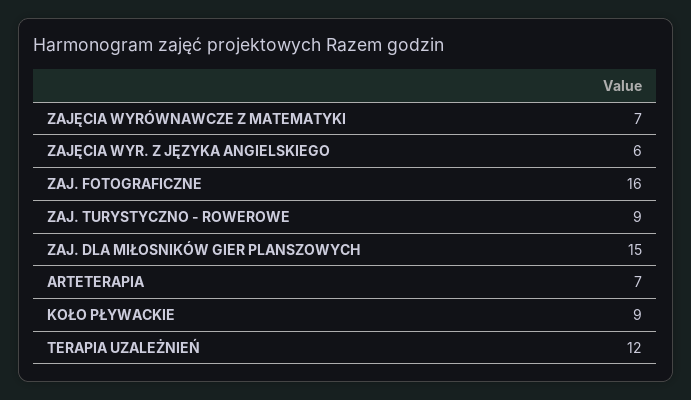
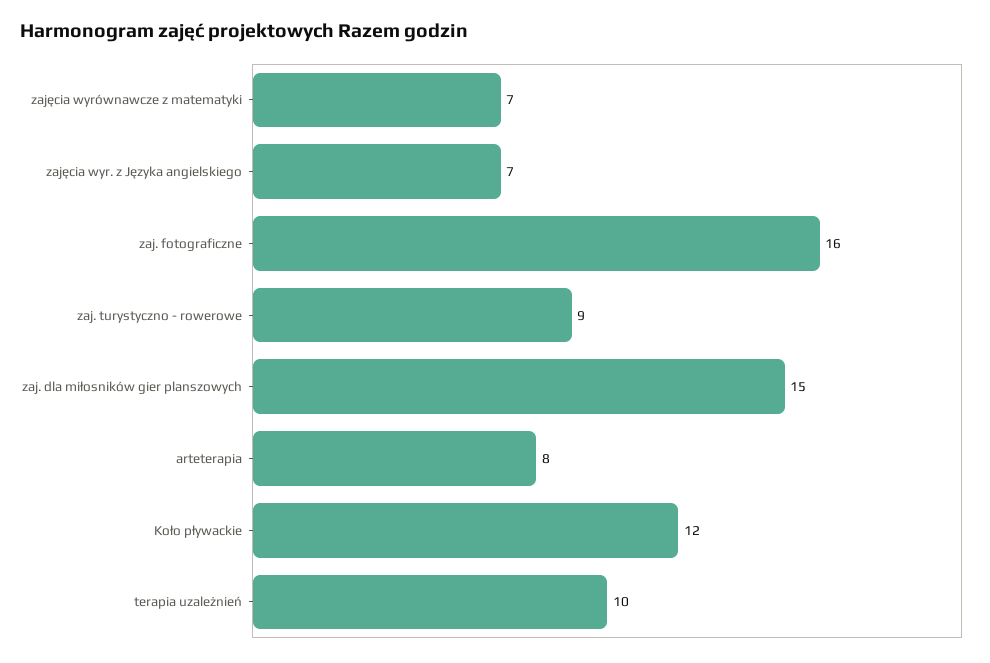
ZAJĘCIA WYR. Z JĘZYKA ANGIELSKIEGO: 6 -> 7
ARTETERAPIA: 7 -> 8
KOŁO PŁYWACKIE: 9 -> 12
TERAPIA UZALEŻNIEŃ: 12 -> 10

